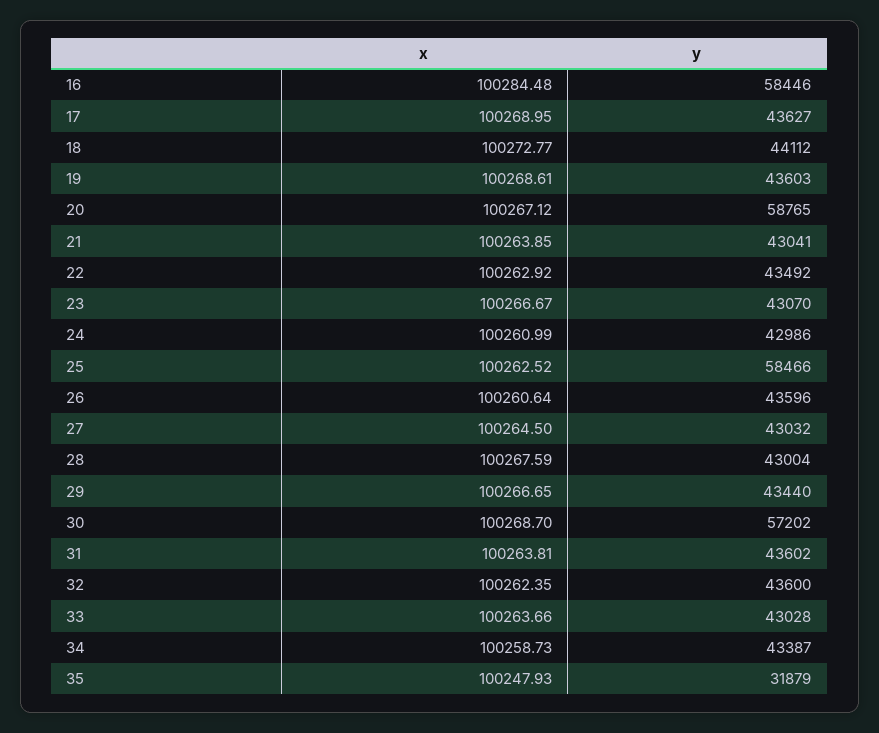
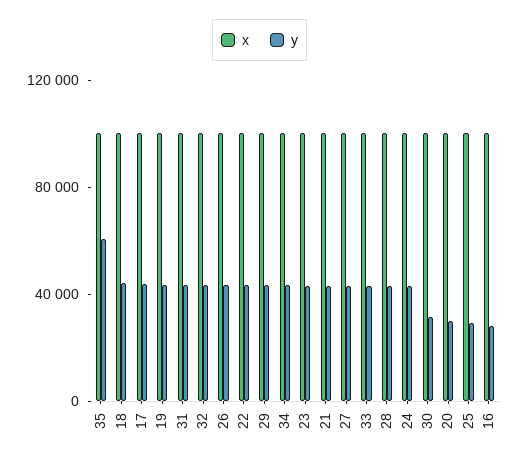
y, 16: 58446 -> 30000
y, 20: 58765 -> 30000
y, 25: 58466 -> 30000
y, 30: 57202 -> 30000
y, 35: 31879 -> 60000

